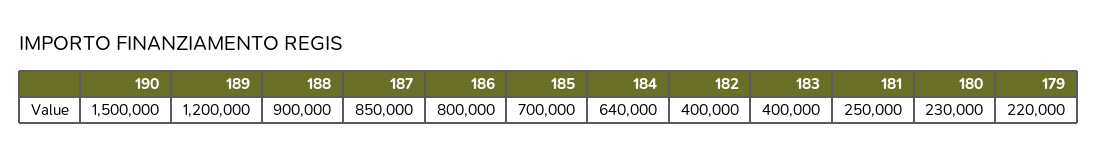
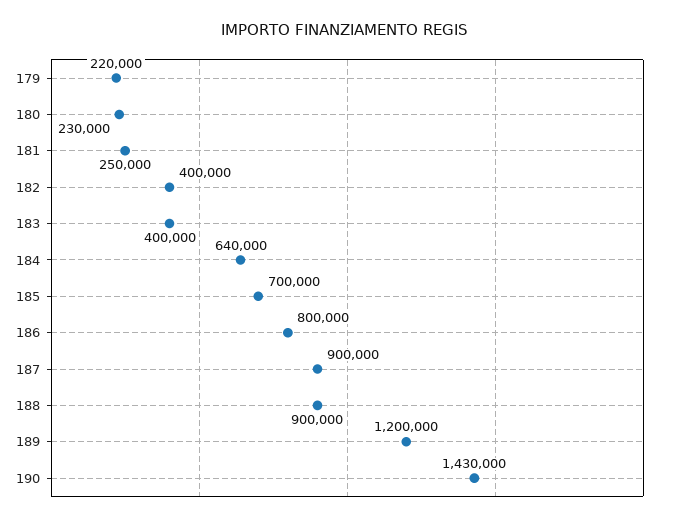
190: 1500000 -> 1430000
187: 850000 -> 900000

